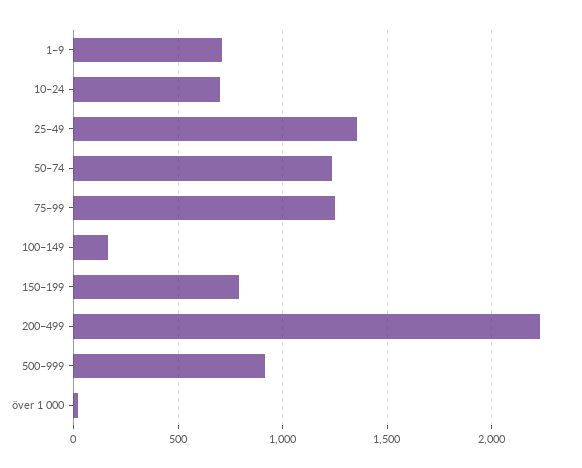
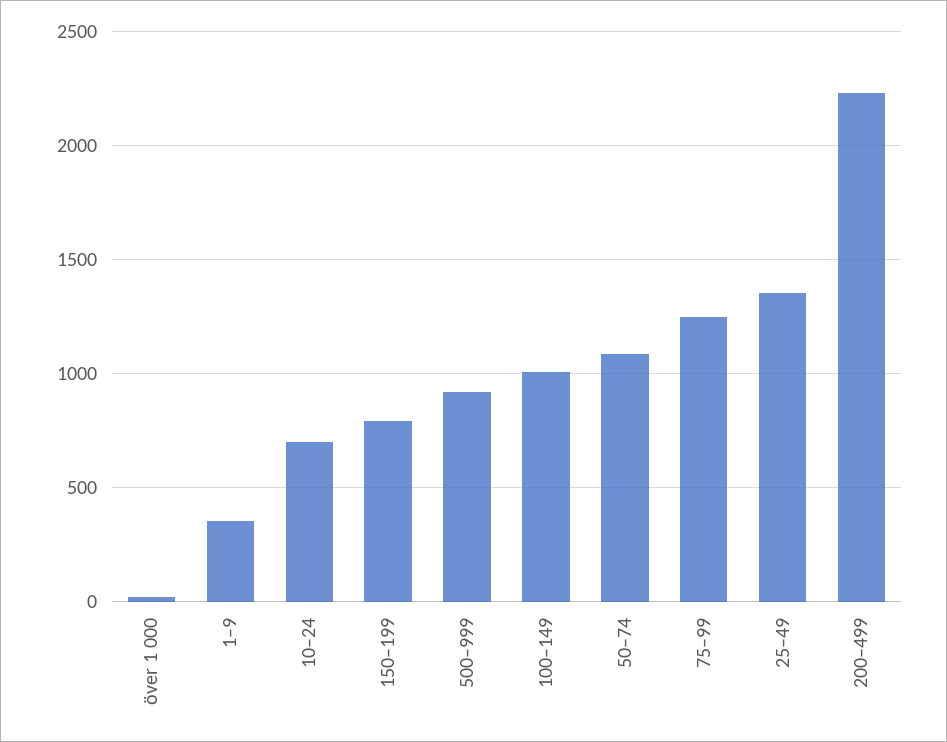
1–9: 700 -> 350
50–74: 1250 -> 1100
100–149: 150 -> 1000

